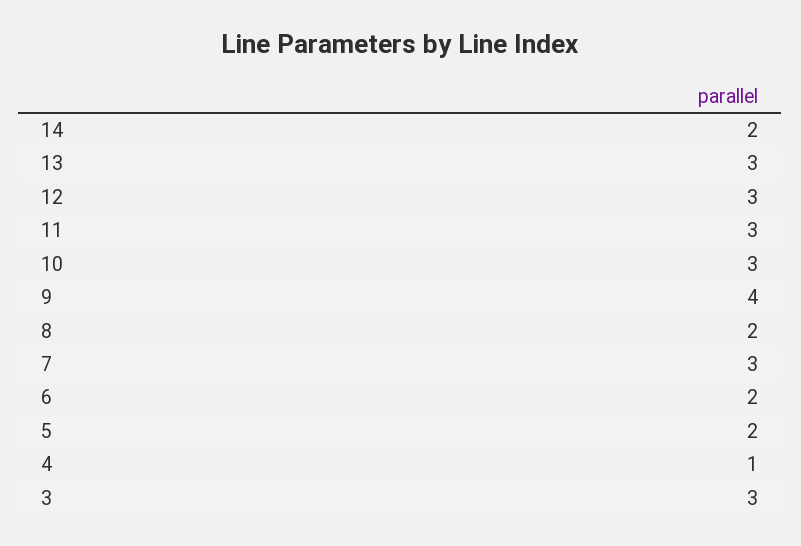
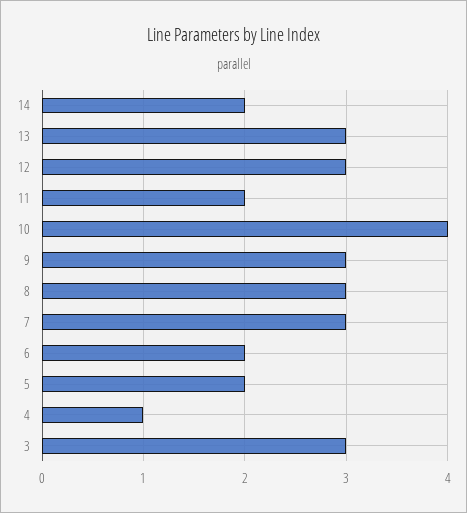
11: 3 -> 2
10: 3 -> 4
9: 4 -> 3
8: 2 -> 3

